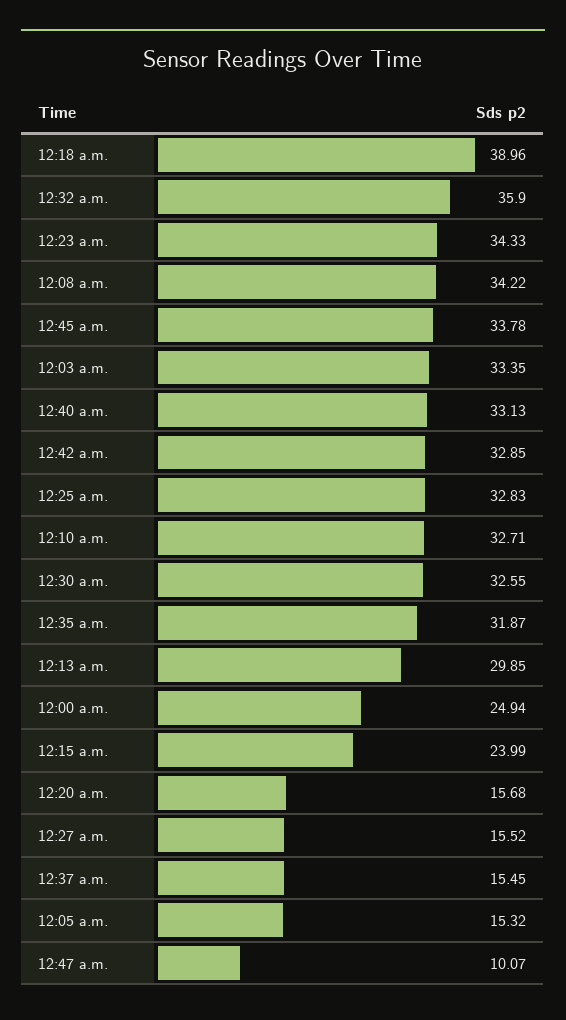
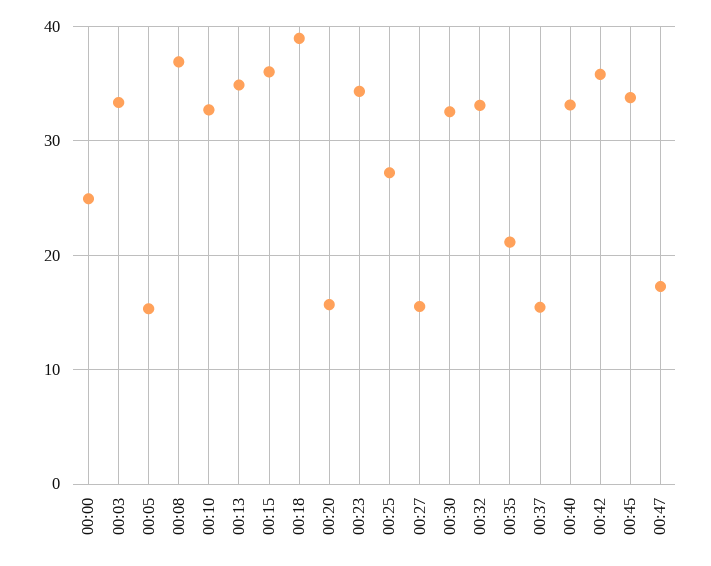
12:32 a.m.: 35.9 -> 33
12:08 a.m.: 34.22 -> 37
12:42 a.m.: 32.85 -> 36
12:25 a.m.: 32.83 -> 27
12:35 a.m.: 31.87 -> 21
12:13 a.m.: 29.85 -> 35
12:15 a.m.: 23.99 -> 36
12:47 a.m.: 10.07 -> 17

